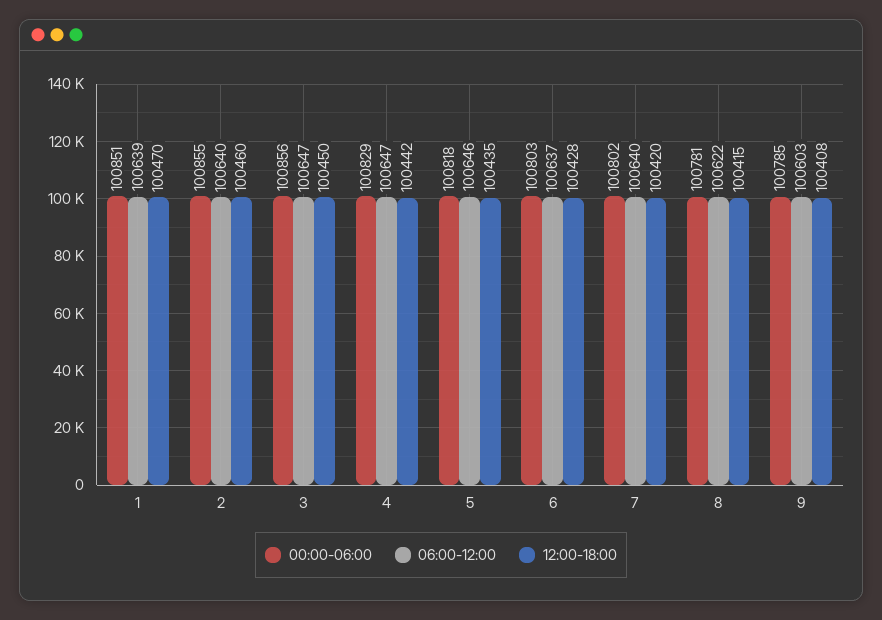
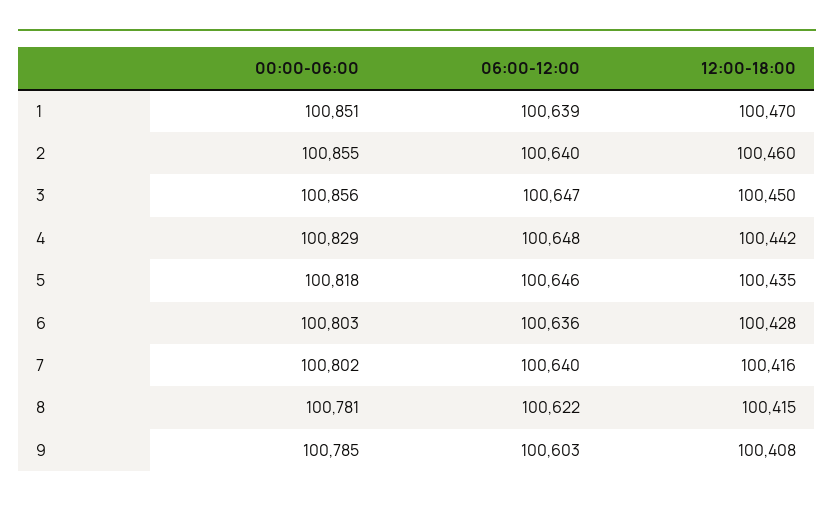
06:00-12:00, 4: 100647 -> 100648
06:00-12:00, 6: 100637 -> 100636
12:00-18:00, 7: 100420 -> 100416

